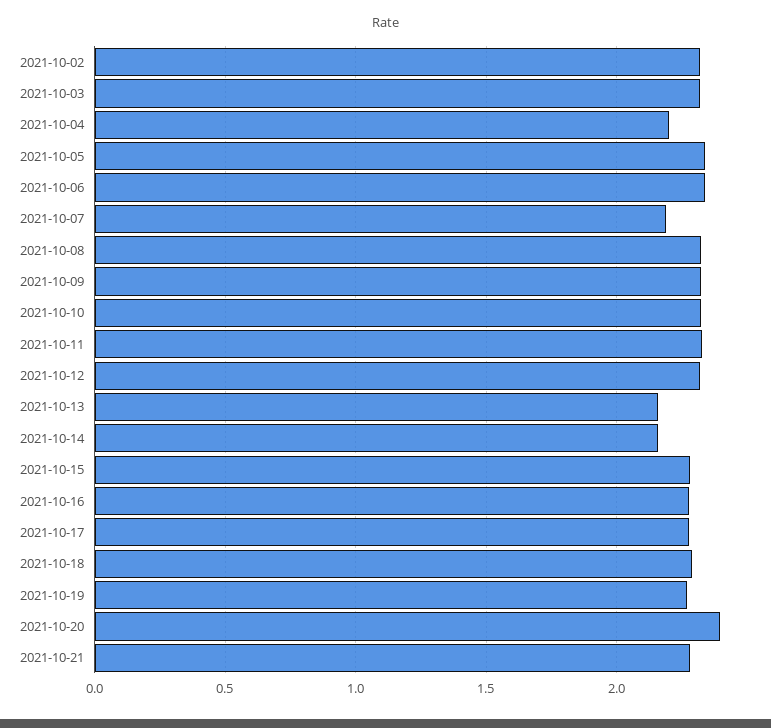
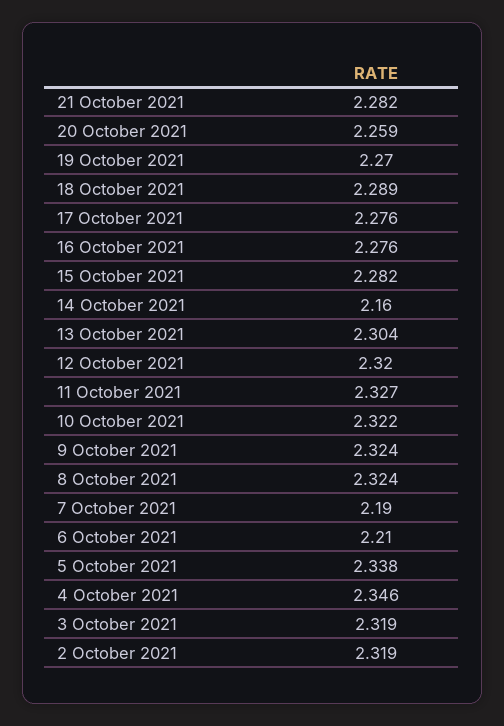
2021-10-04: 2.2 -> 2.346
2021-10-06: 2.35 -> 2.21
2021-10-13: 2.15 -> 2.304
2021-10-20: 2.4 -> 2.259

